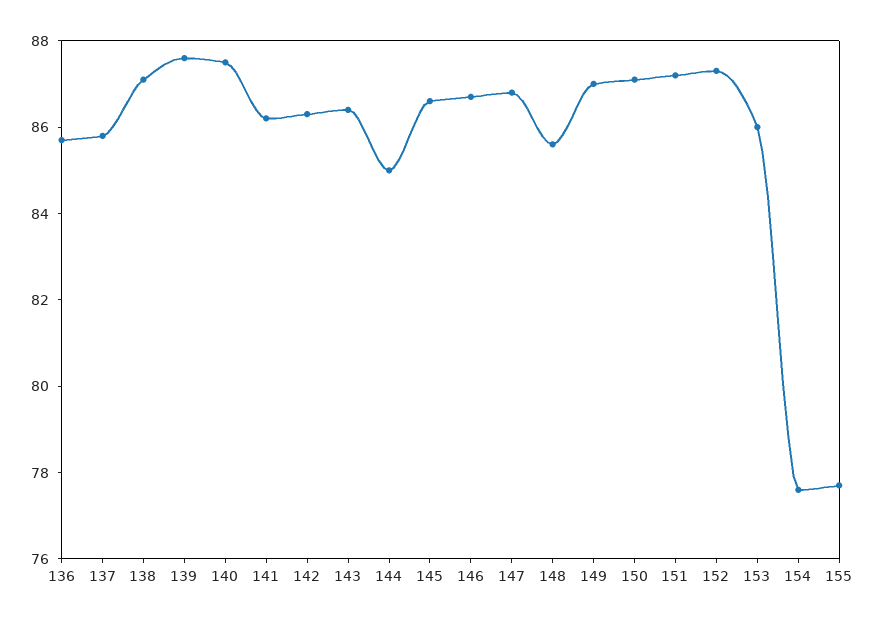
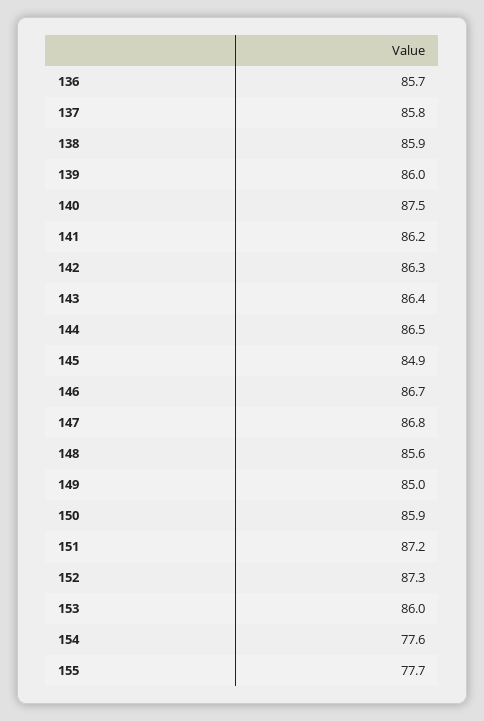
138: 87 -> 85.9
139: 87.5 -> 86
144: 85 -> 86.5
145: 86.5 -> 84.9
149: 87 -> 85
150: 87 -> 85.9

